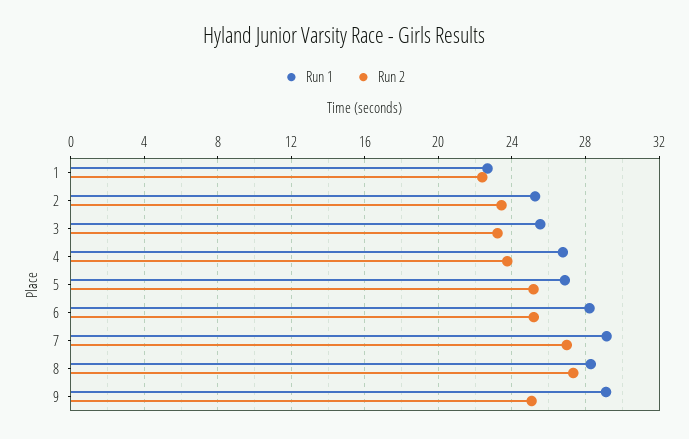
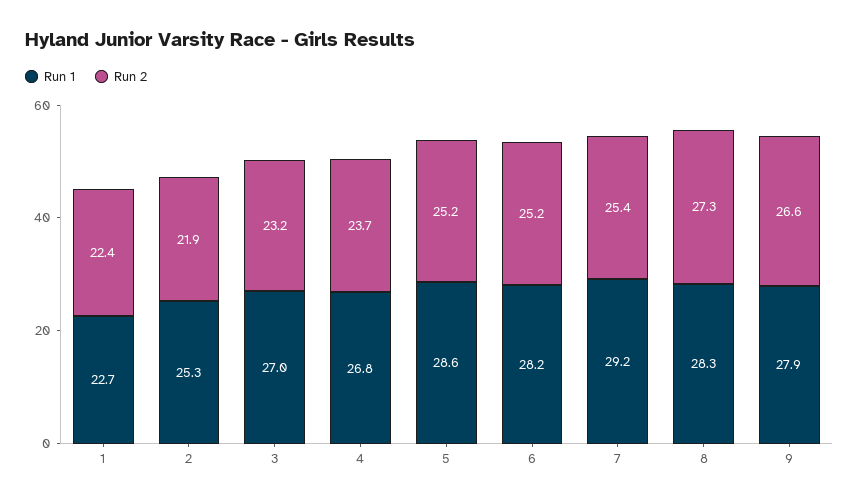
Run 2, 2: 23.5 -> 21.9
Run 1, 3: 25.5 -> 27
Run 1, 5: 27 -> 28.6
Run 2, 7: 27 -> 25.4
Run 1, 9: 29 -> 27.9
Run 2, 9: 25 -> 26.6

